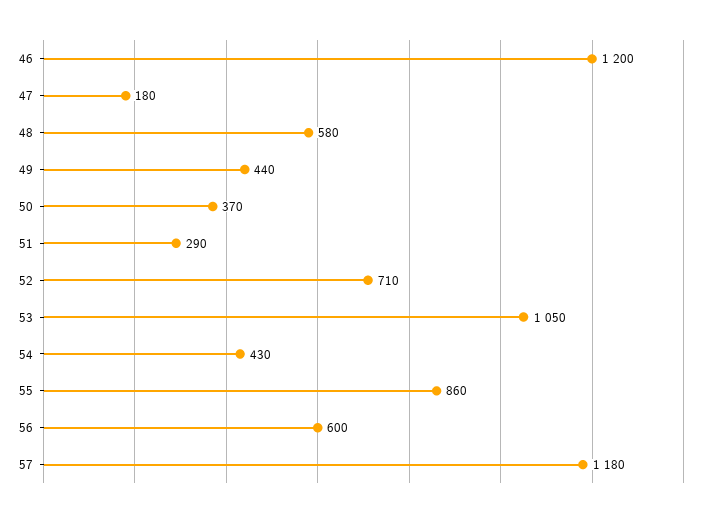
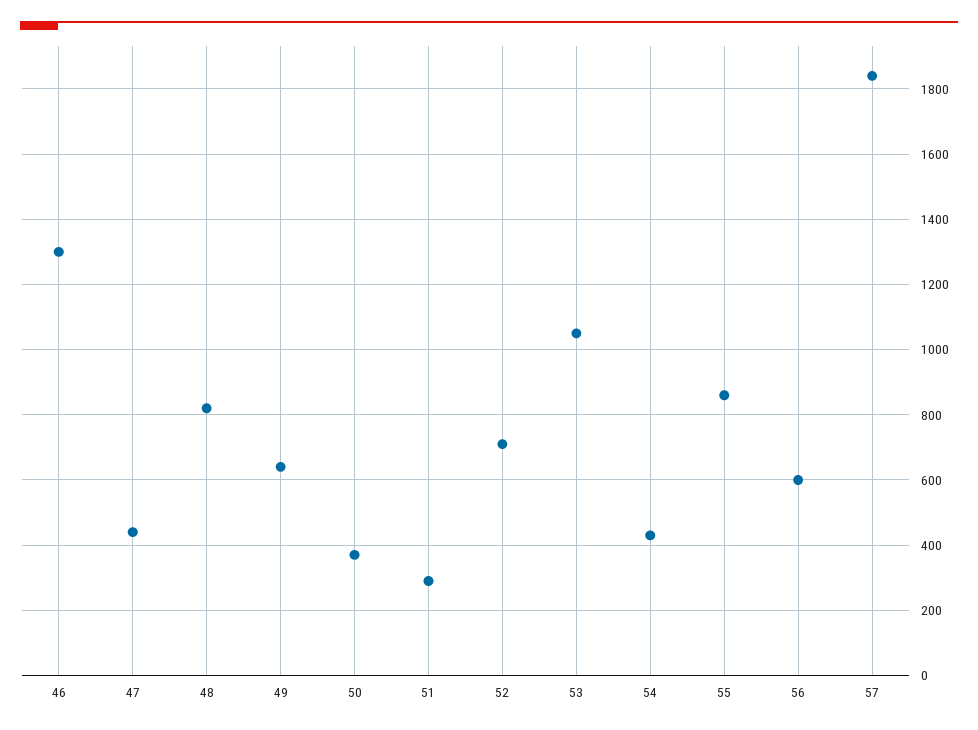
46: 1200 -> 1300
47: 180 -> 440
48: 580 -> 820
49: 440 -> 640
57: 1180 -> 1840

